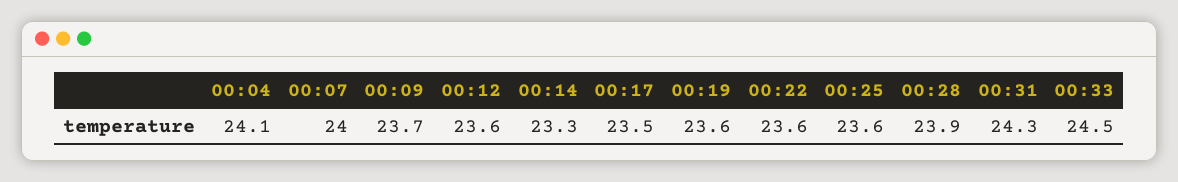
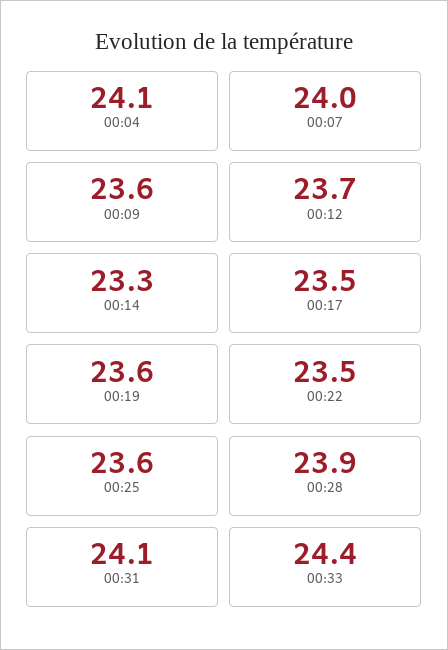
00:09: 23.7 -> 23.6
00:12: 23.6 -> 23.7
00:22: 23.6 -> 23.5
00:31: 24.3 -> 24.1
00:33: 24.5 -> 24.4

